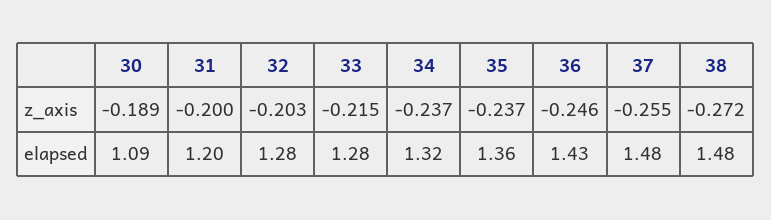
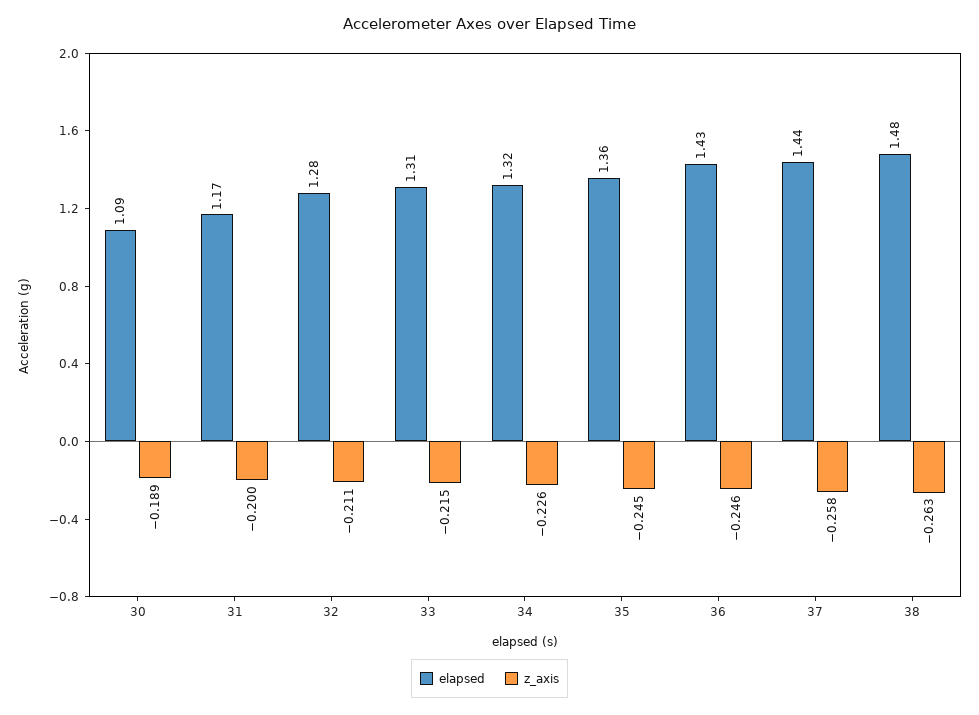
z_axis, 32: -0.203 -> -0.211
z_axis, 34: -0.237 -> -0.226
z_axis, 35: -0.237 -> -0.245
z_axis, 37: -0.255 -> -0.258
z_axis, 38: -0.272 -> -0.263
elapsed, 31: 1.2 -> 1.17
elapsed, 33: 1.28 -> 1.31
elapsed, 37: 1.48 -> 1.44

